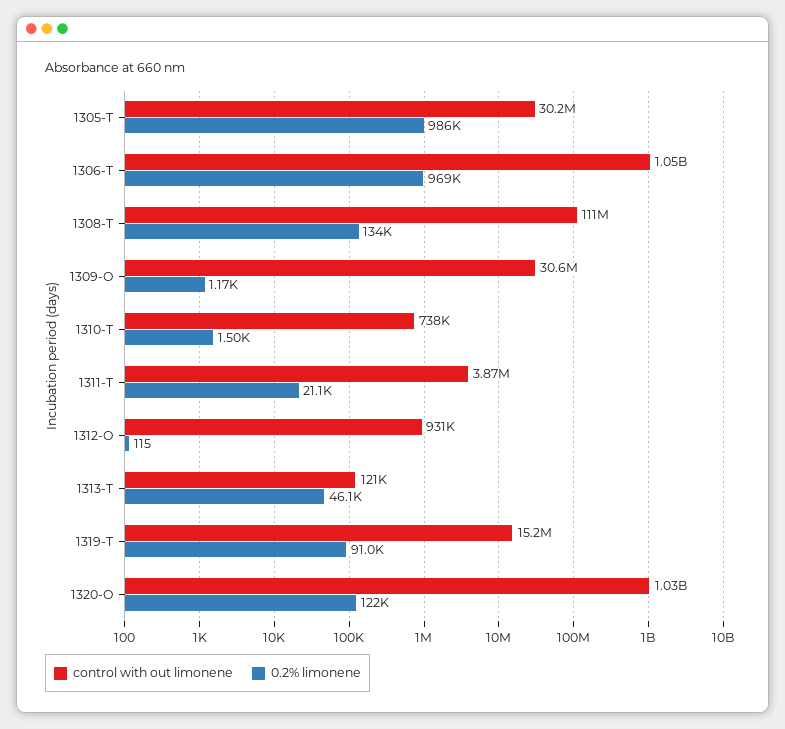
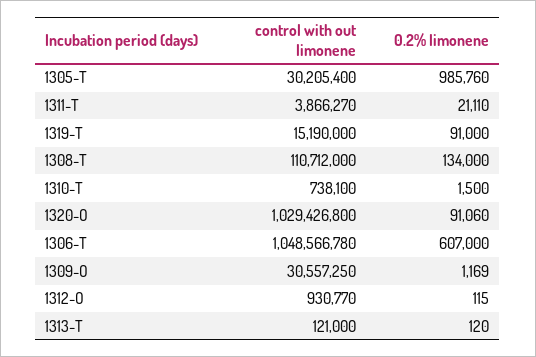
0.2% limonene, 1306-T: 969000 -> 607000
0.2% limonene, 1313-T: 46100 -> 120
0.2% limonene, 1320-O: 122000 -> 91060

